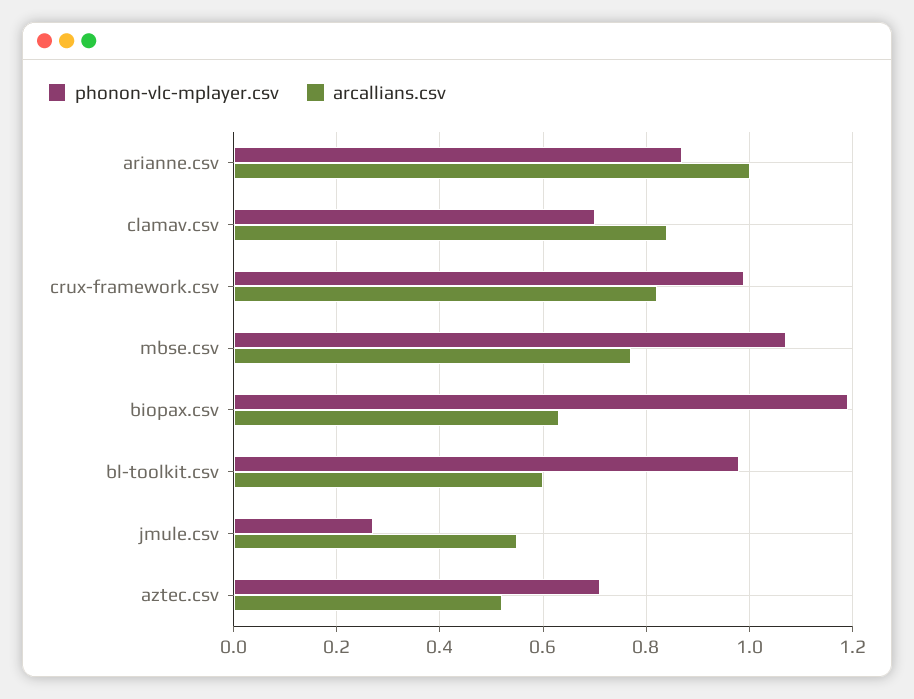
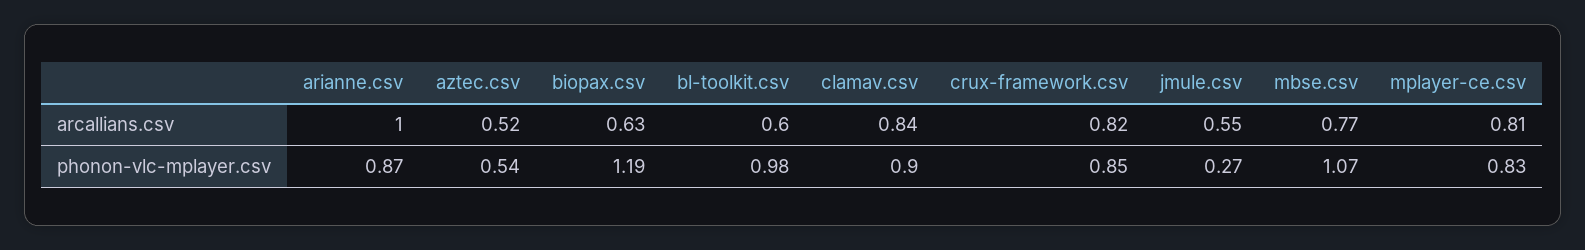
phonon-vlc-mplayer.csv, clamav.csv: 0.7 -> 0.9
phonon-vlc-mplayer.csv, crux-framework.csv: 1 -> 0.85
phonon-vlc-mplayer.csv, aztec.csv: 0.7 -> 0.54
arcallians.csv, mplayer-ce.csv: none -> 0.81
phonon-vlc-mplayer.csv, mplayer-ce.csv: none -> 0.83

